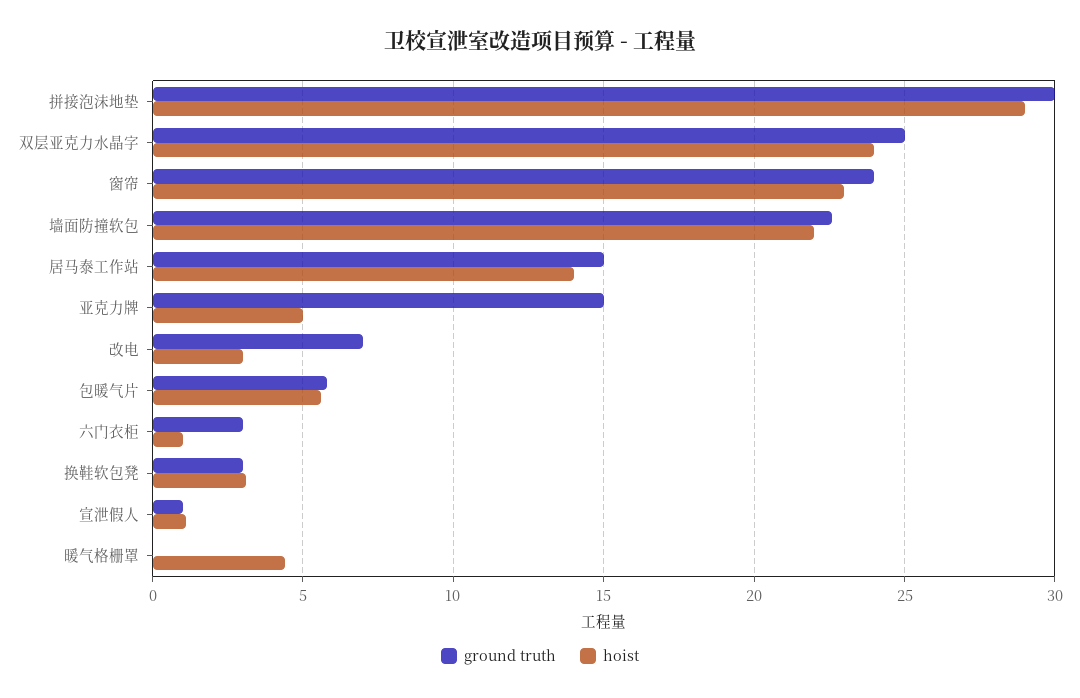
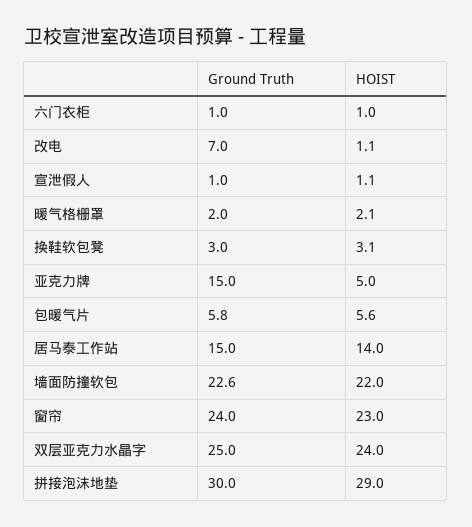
hoist, 改电: 3 -> 1.1
ground truth, 六门衣柜: 3 -> 1
ground truth, 暖气格栅罩: 0 -> 2
hoist, 暖气格栅罩: 4.5 -> 2.1

